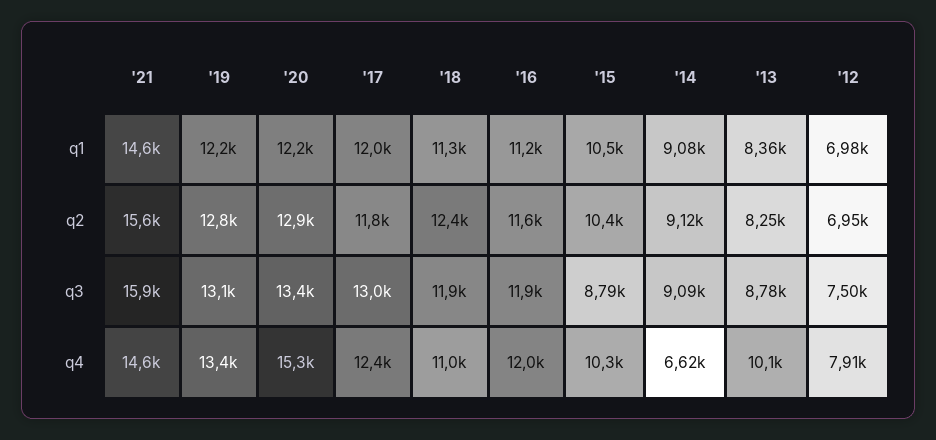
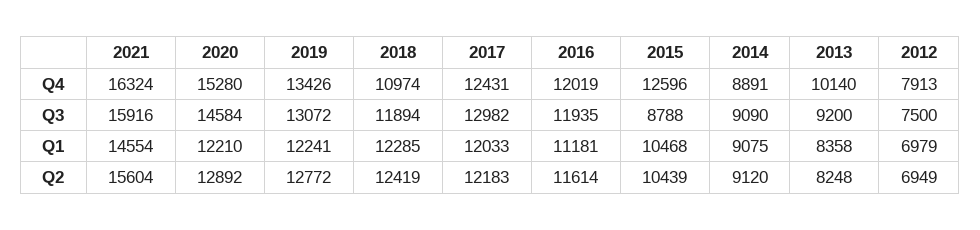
'18, q1: 11300 -> 12285
'17, q2: 11800 -> 12183
'20, q3: 13400 -> 14584
'13, q3: 8780 -> 9200
'21, q4: 14600 -> 16324
'15, q4: 10300 -> 12596
'14, q4: 6620 -> 8891

